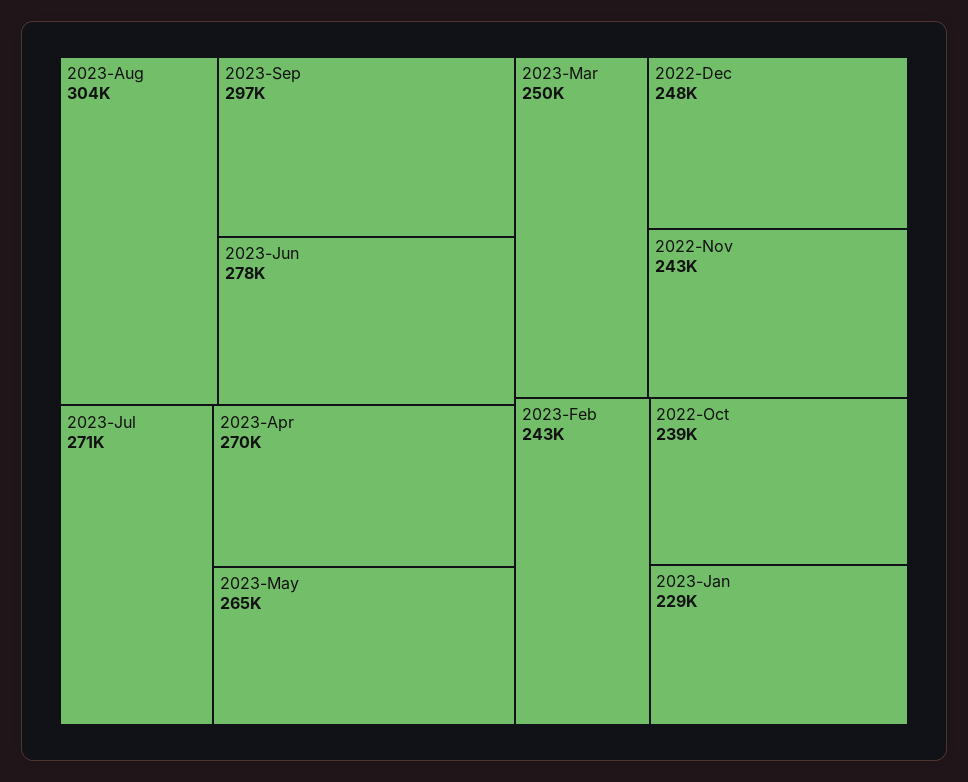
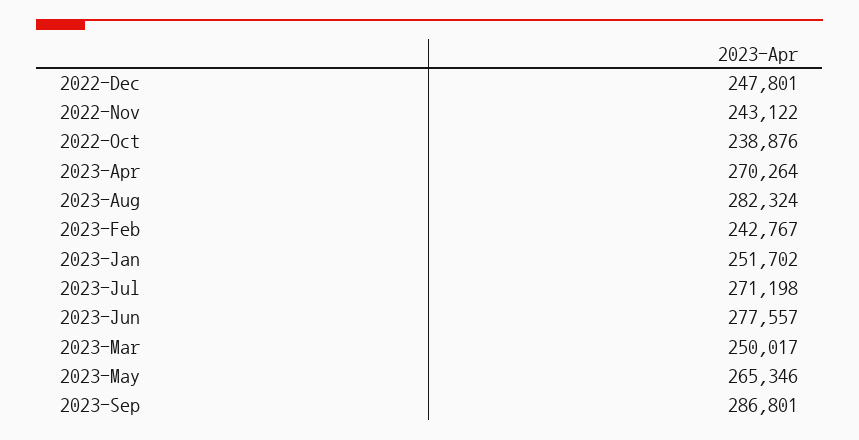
2023-Aug: 304000 -> 282324
2023-Sep: 297000 -> 286801
2023-Jan: 229000 -> 251702

